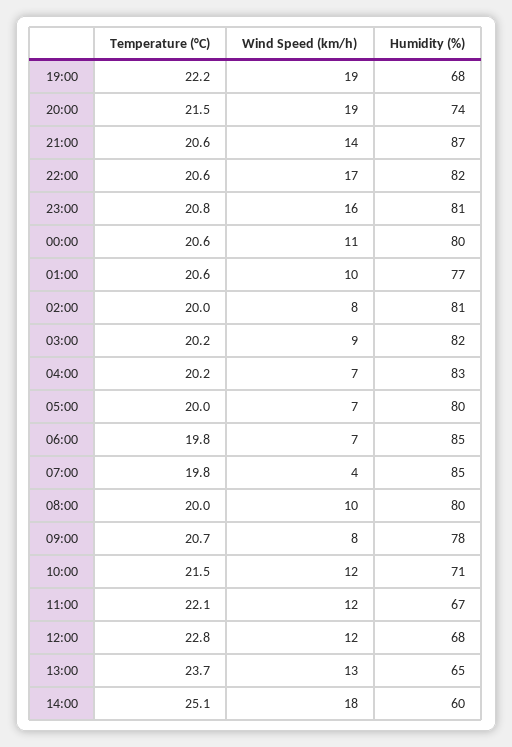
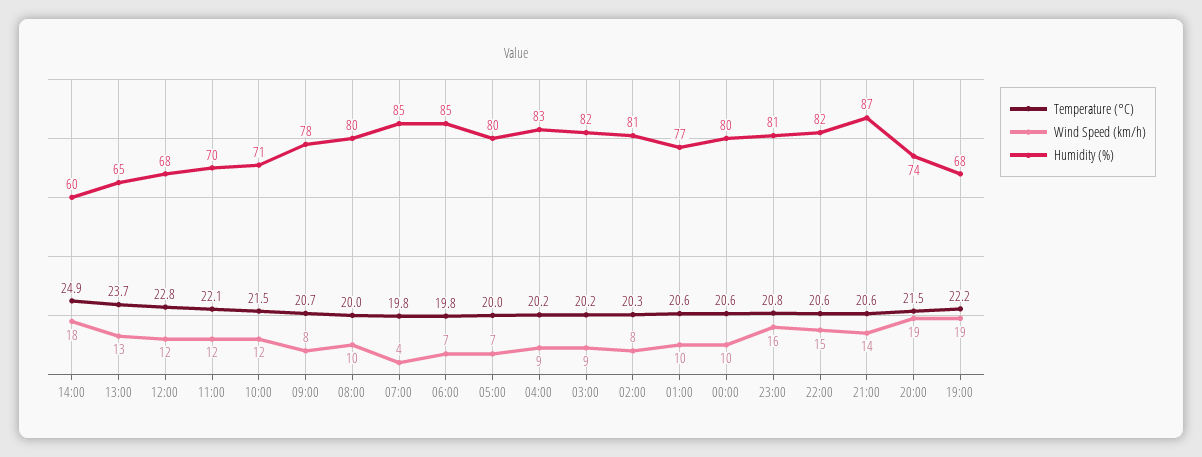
Wind Speed (km/h), 22:00: 17 -> 15
Wind Speed (km/h), 00:00: 11 -> 10
Temperature (°C), 02:00: 20 -> 20.3
Wind Speed (km/h), 04:00: 7 -> 9
Humidity (%), 11:00: 67 -> 70
Temperature (°C), 14:00: 25.1 -> 24.9

